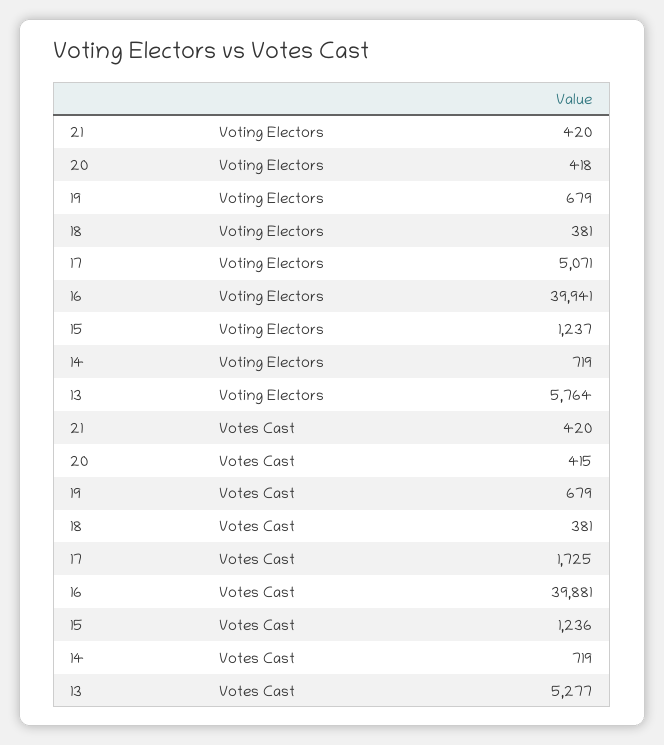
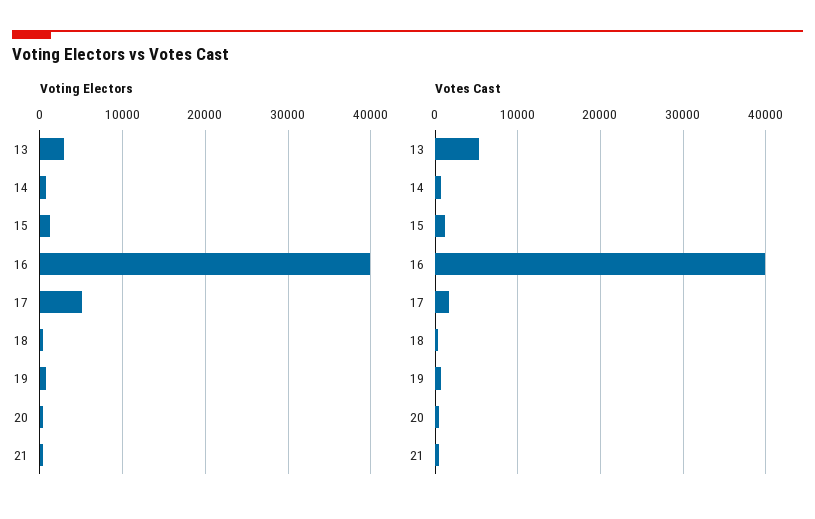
Voting Electors, 13: 5764 -> 3000

